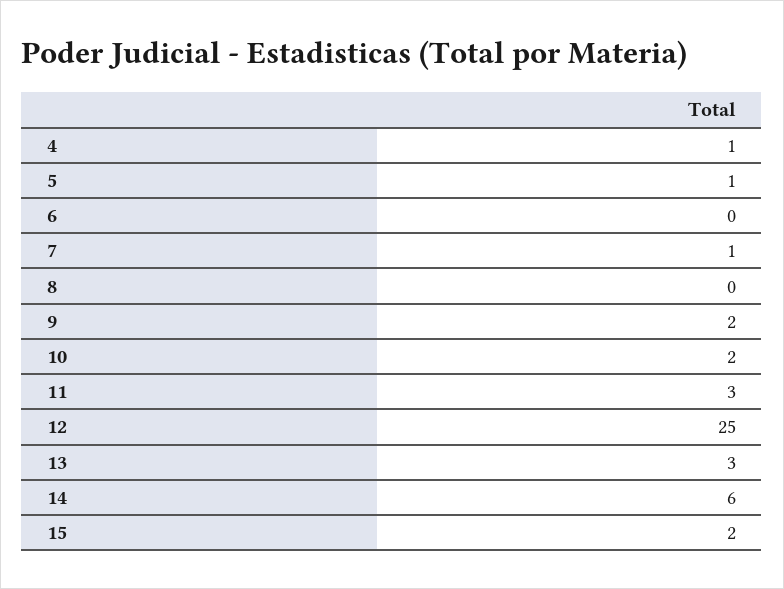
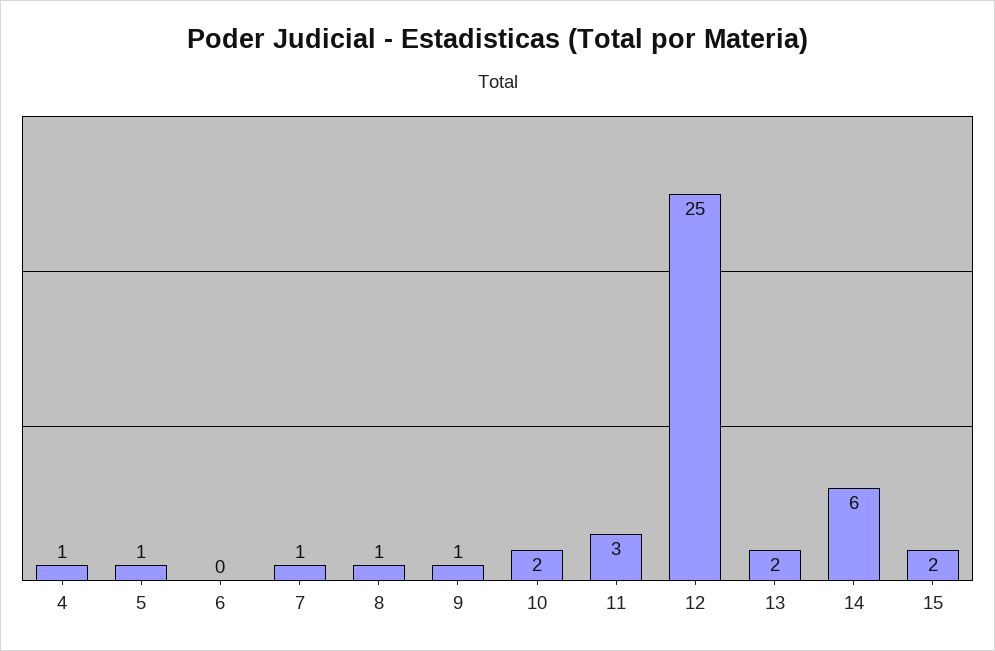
8: 0 -> 1
9: 2 -> 1
13: 3 -> 2

